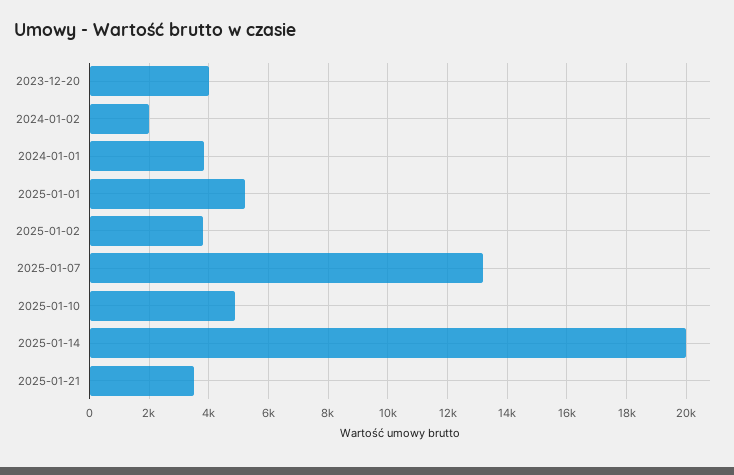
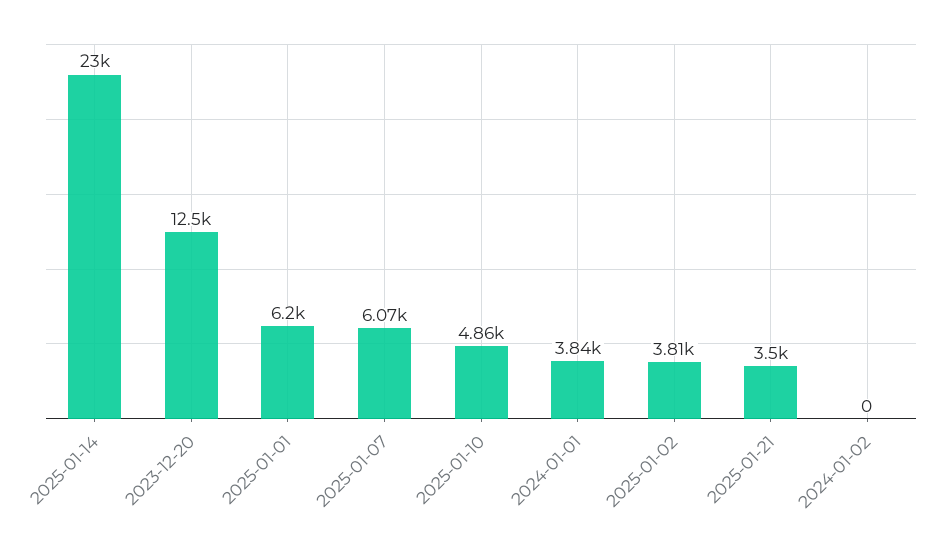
2023-12-20: 4000 -> 12500
2024-01-02: 2000 -> 0
2025-01-01: 5250 -> 6200
2025-01-07: 13250 -> 6070
2025-01-14: 20000 -> 23000

